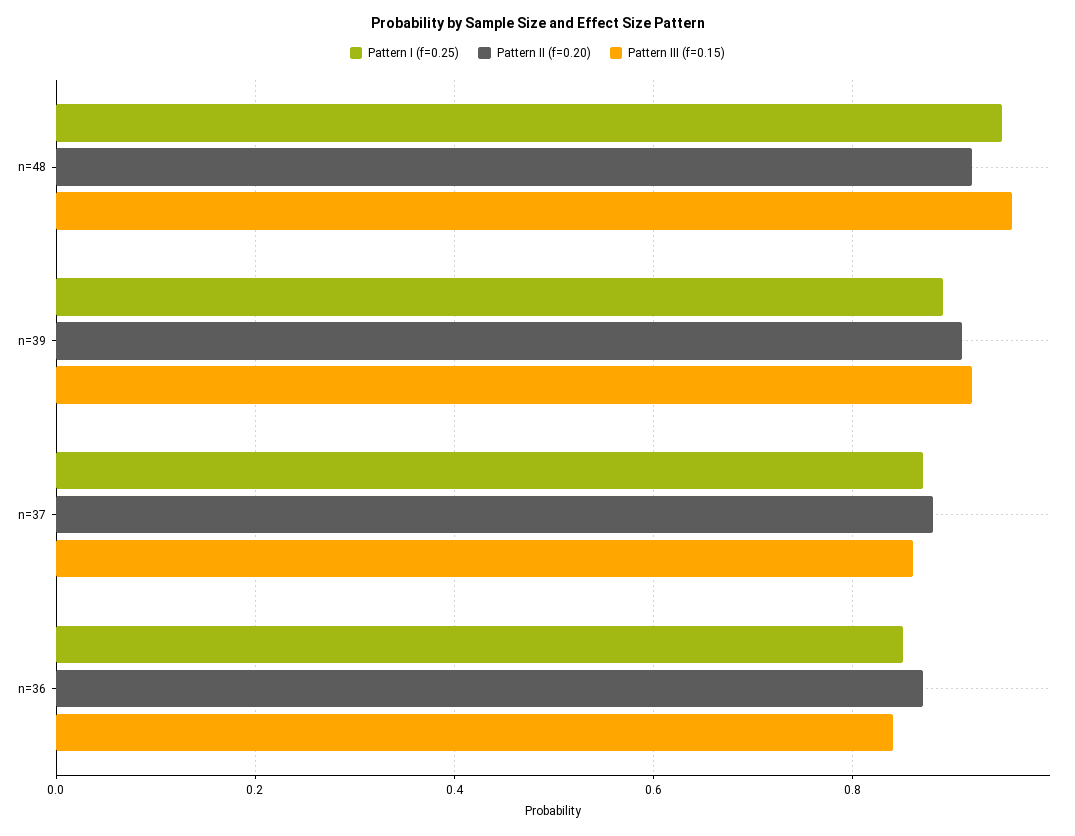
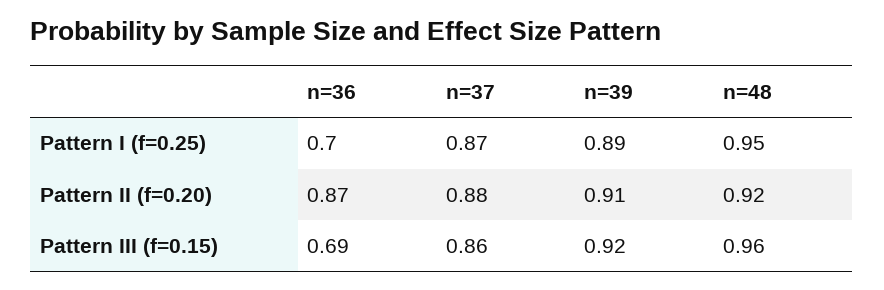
Pattern I (f=0.25), n=36: 0.85 -> 0.7
Pattern III (f=0.15), n=36: 0.85 -> 0.69

